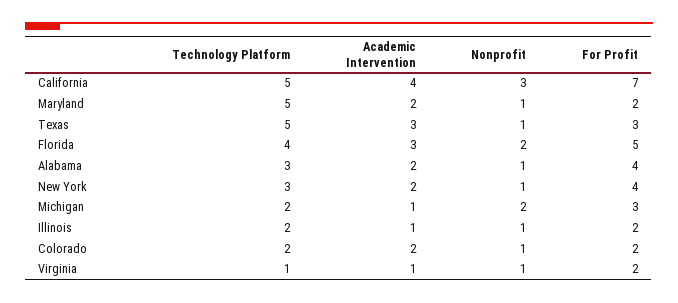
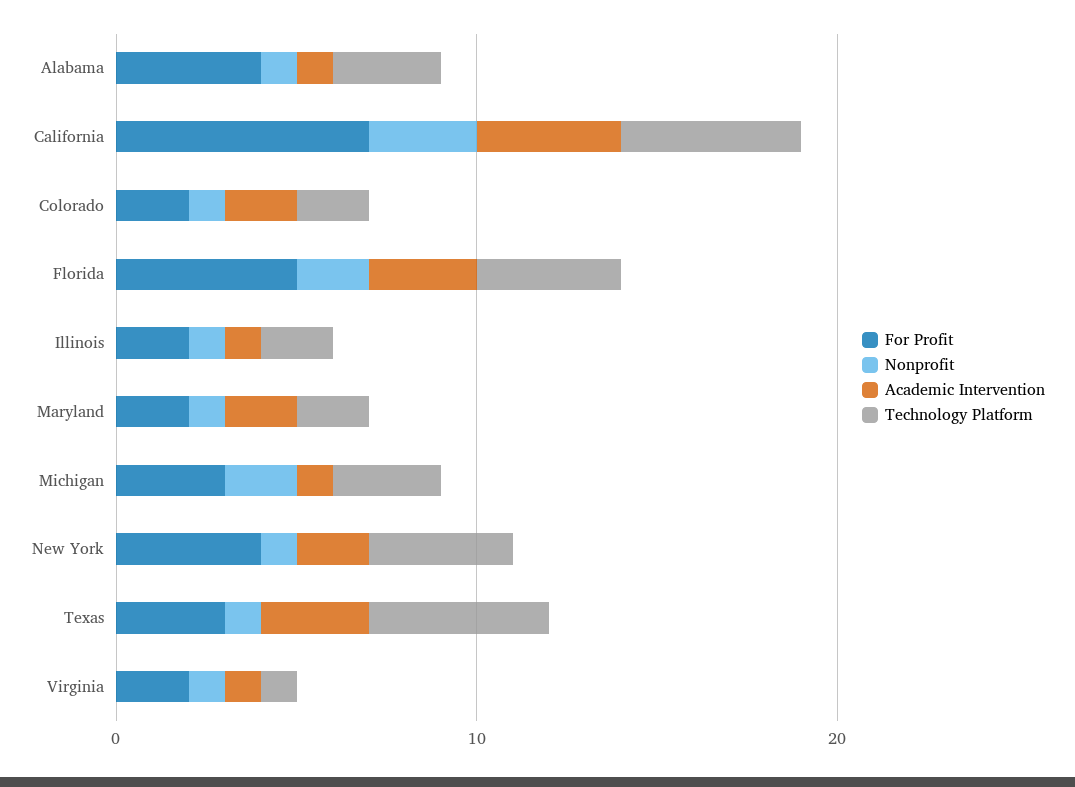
Technology Platform, Maryland: 5 -> 2
Academic Intervention, Alabama: 2 -> 1
Technology Platform, New York: 3 -> 4
Technology Platform, Michigan: 2 -> 3

